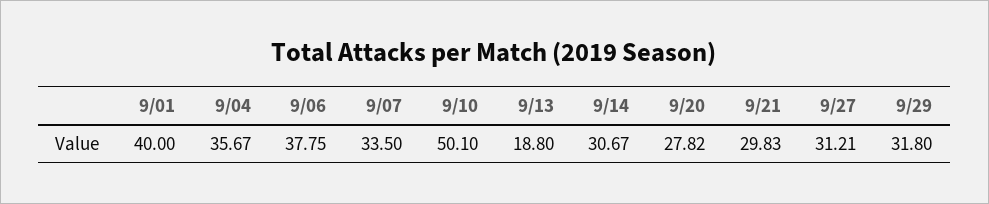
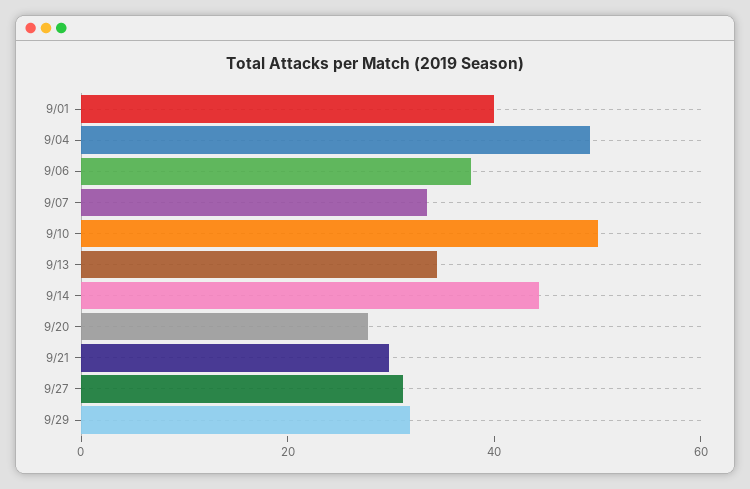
9/04: 35.67 -> 50
9/13: 18.8 -> 35
9/14: 30.67 -> 45

